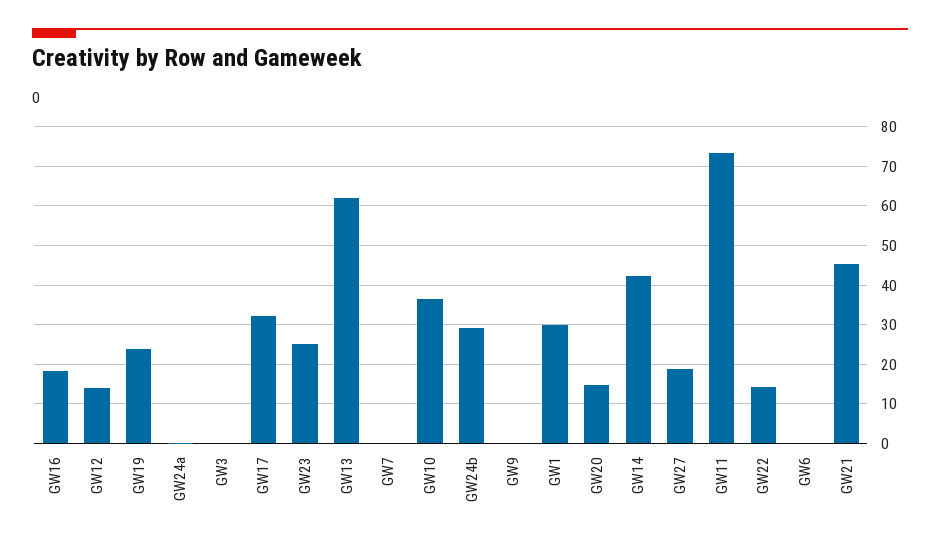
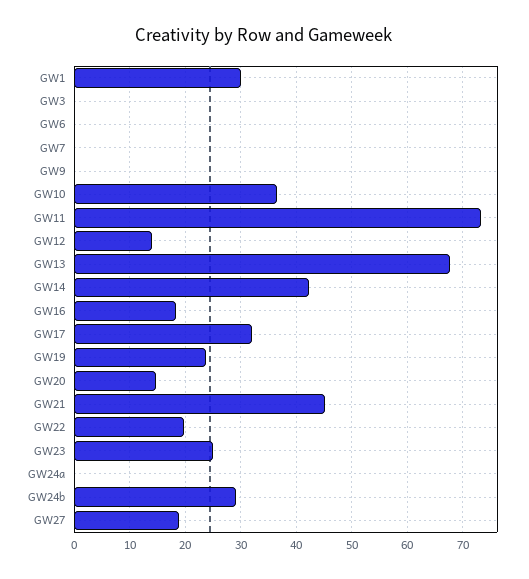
GW13: 62 -> 68
GW22: 14 -> 20

